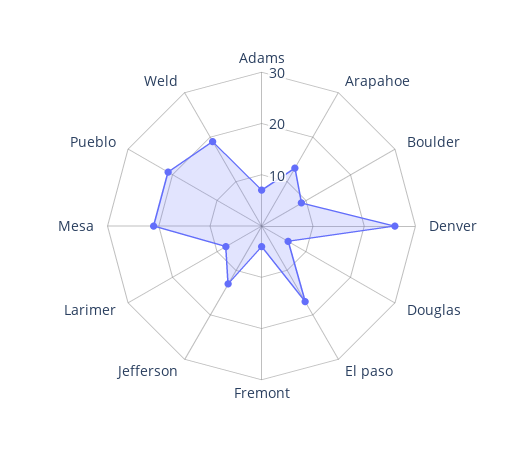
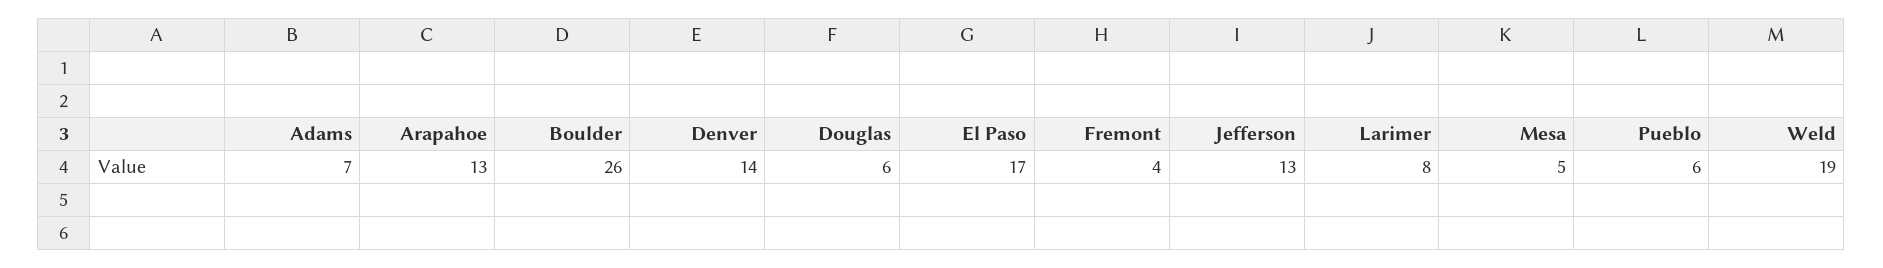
Boulder: 10 -> 26
Denver: 25 -> 14
Mesa: 20 -> 5
Pueblo: 20 -> 6

